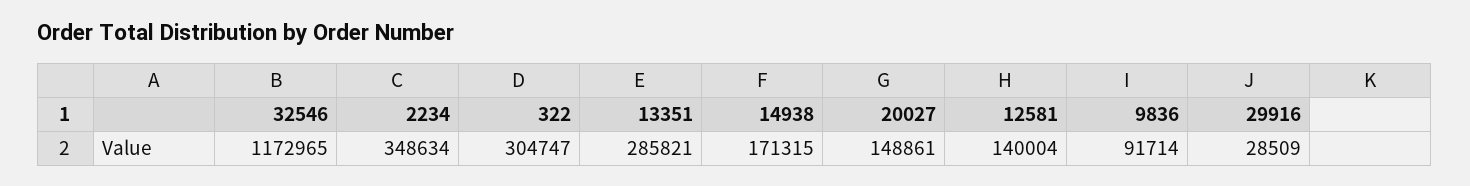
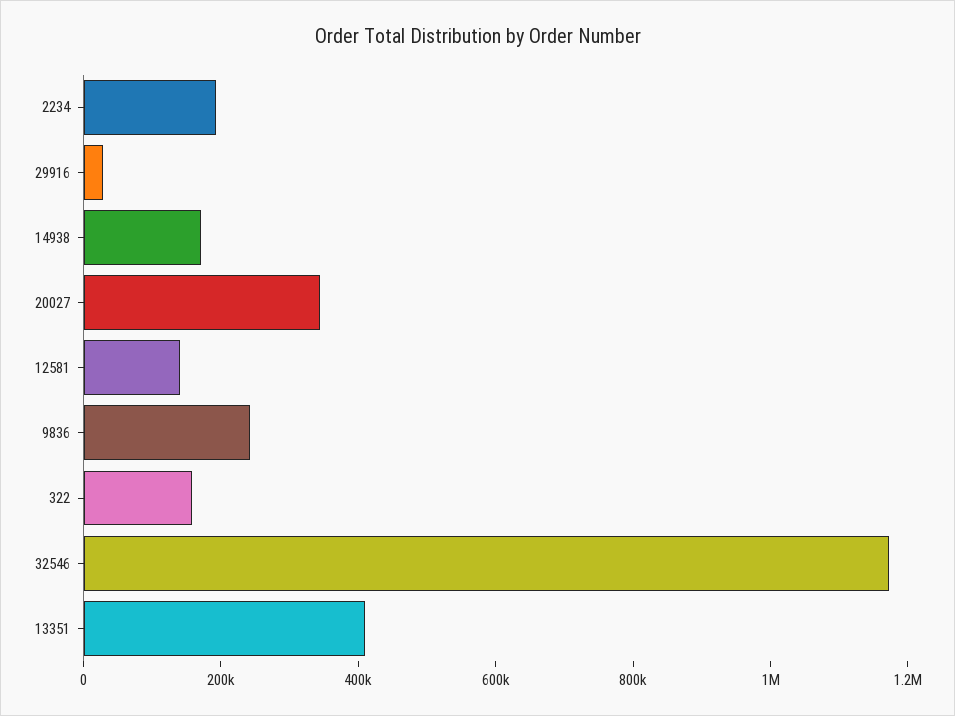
2234: 348634 -> 200000
322: 304747 -> 150000
13351: 285821 -> 400000
20027: 148861 -> 350000
9836: 91714 -> 250000

